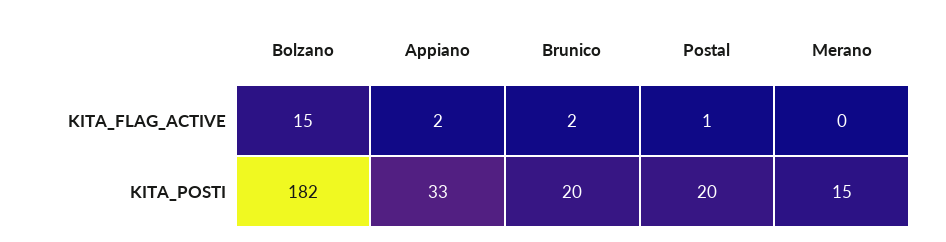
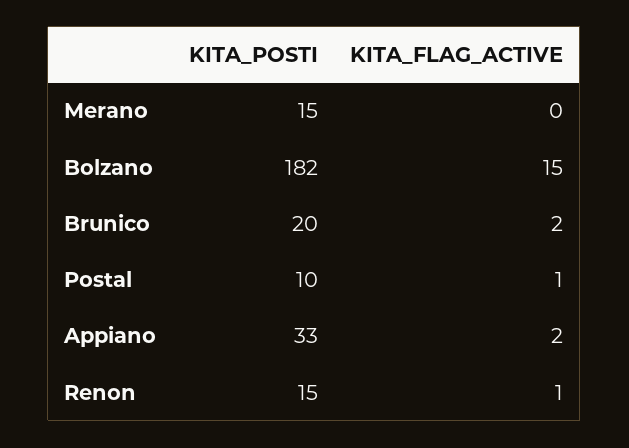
Postal, KITA_POSTI: 20 -> 10
Renon, KITA_POSTI: none -> 15
Renon, KITA_FLAG_ACTIVE: none -> 1

